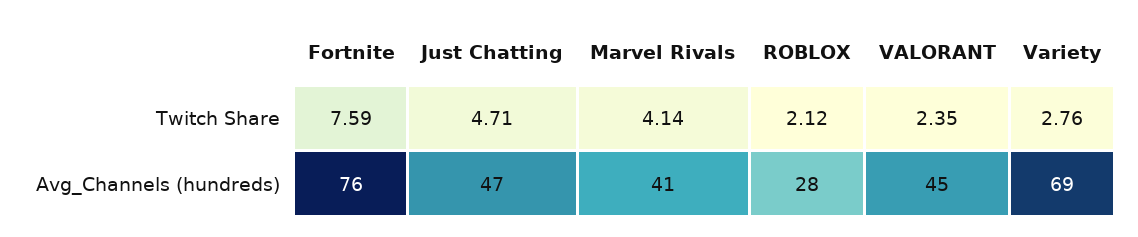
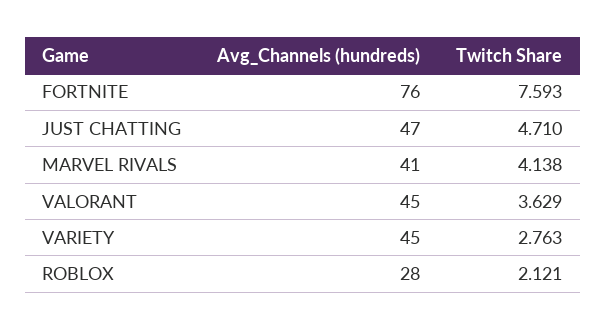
VALORANT, Twitch Share: 2.35 -> 3.629
Variety, Avg_Channels (hundreds): 69 -> 45

